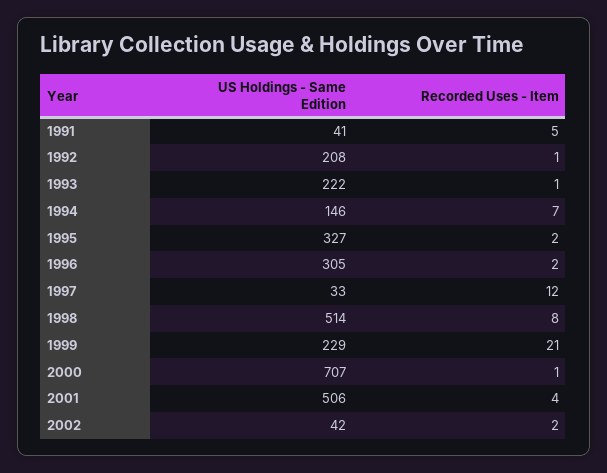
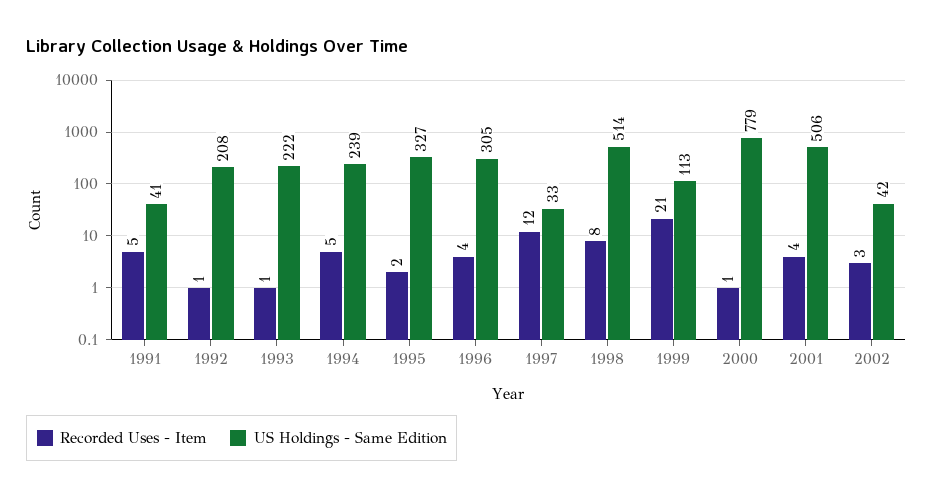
US Holdings - Same Edition, 1994: 146 -> 239
Recorded Uses - Item, 1994: 7 -> 5
Recorded Uses - Item, 1996: 2 -> 4
US Holdings - Same Edition, 1999: 229 -> 113
US Holdings - Same Edition, 2000: 707 -> 779
Recorded Uses - Item, 2002: 2 -> 3

